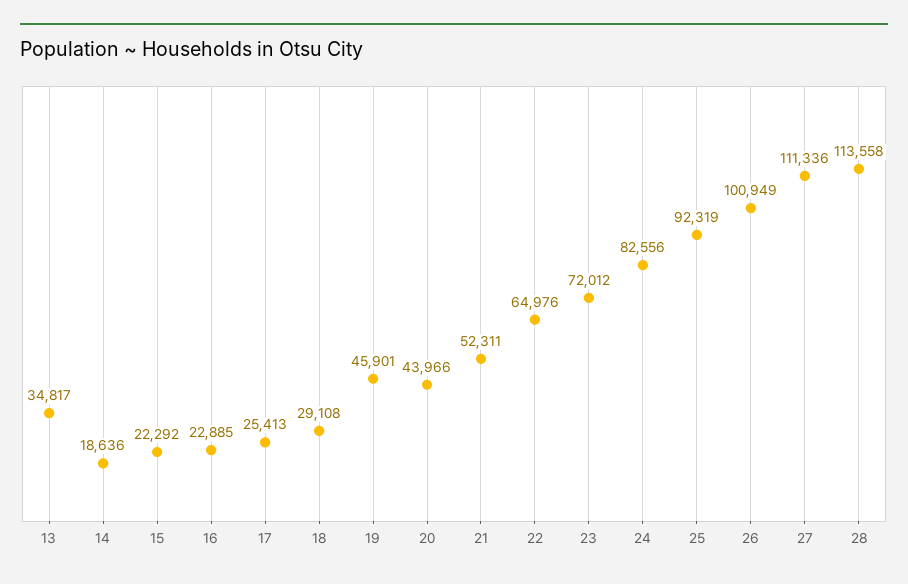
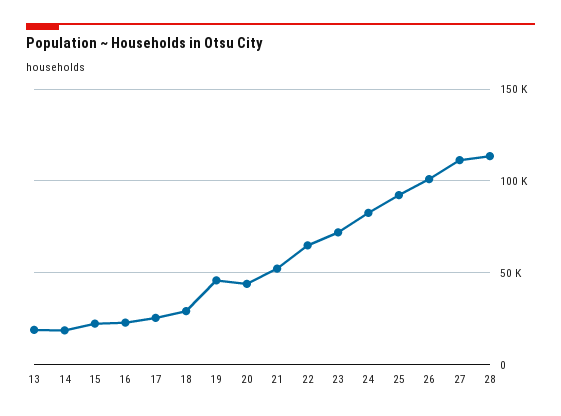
13: 34817 -> 20000

